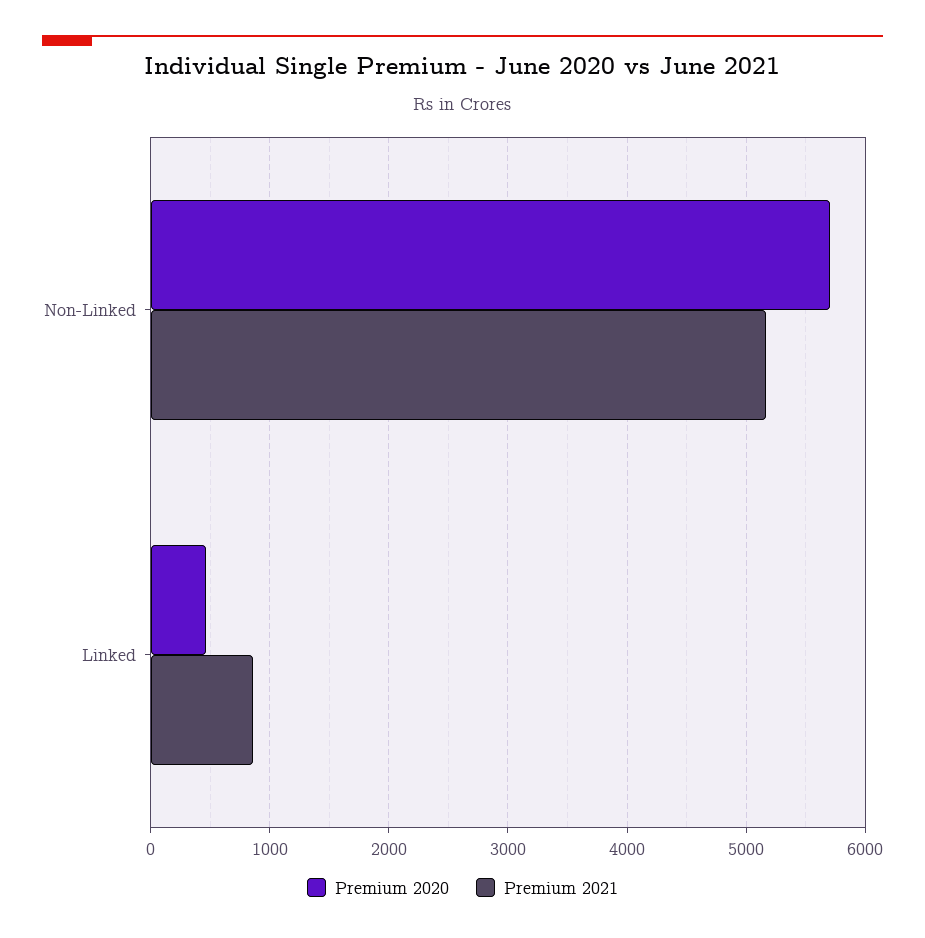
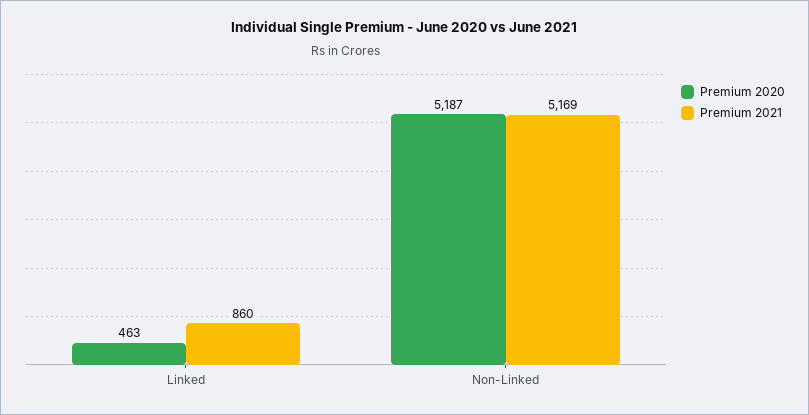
Premium 2020, Non-Linked: 5700 -> 5187

